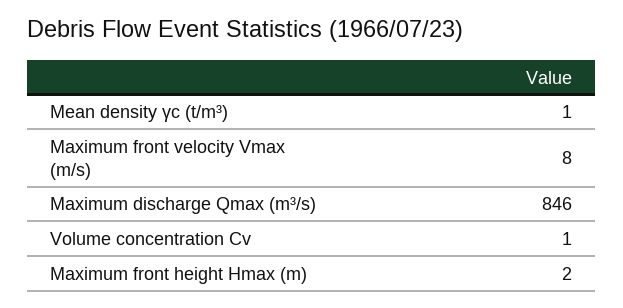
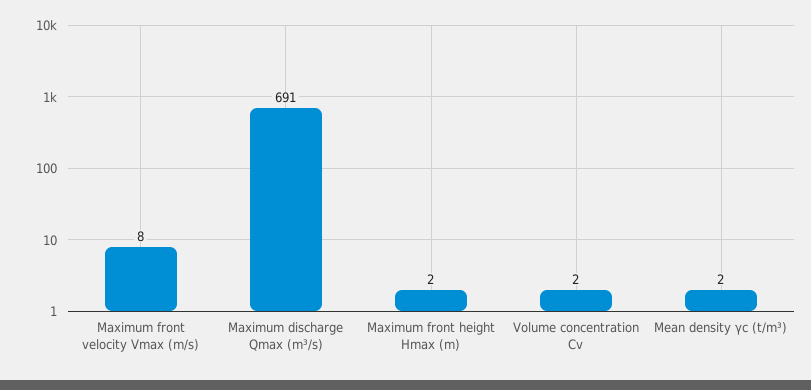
Mean density γc (t/m³): 1 -> 2
Maximum discharge Qmax (m³/s): 846 -> 691
Volume concentration Cv: 1 -> 2

